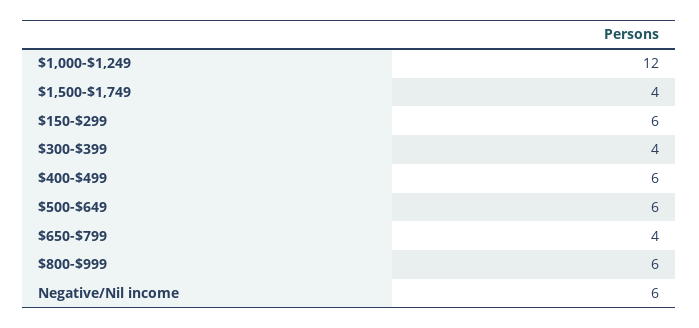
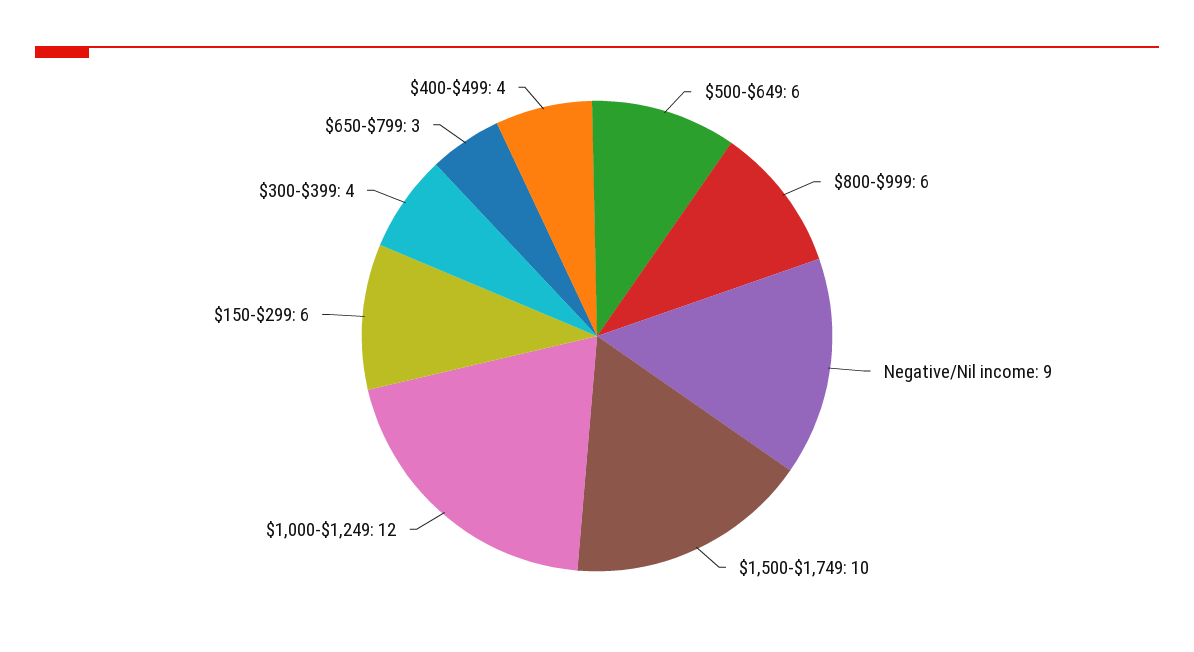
$1,500-$1,749: 4 -> 10
$400-$499: 6 -> 4
$650-$799: 4 -> 3
Negative/Nil income: 6 -> 9

